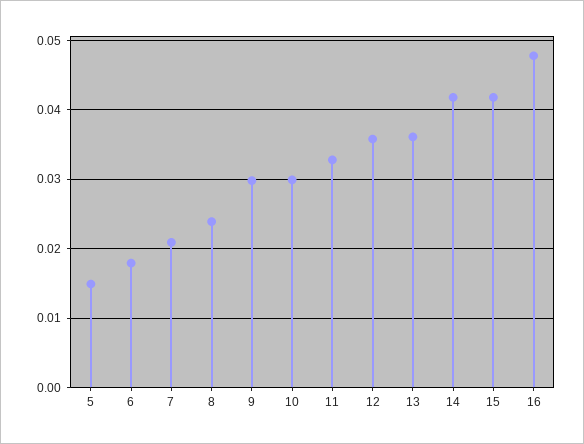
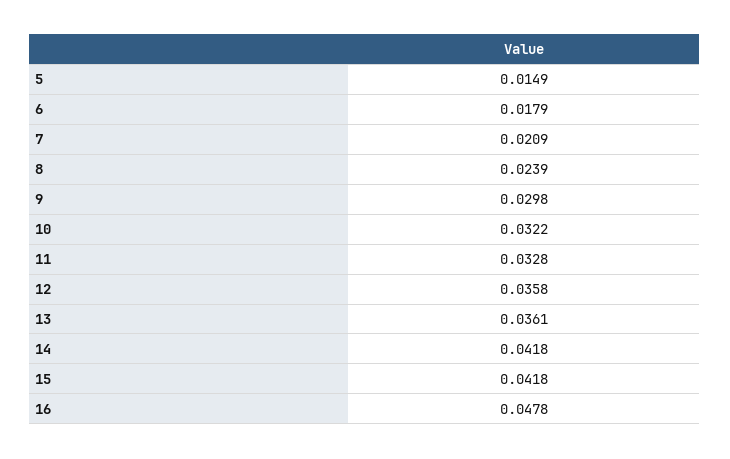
10: 0.03 -> 0.0322

